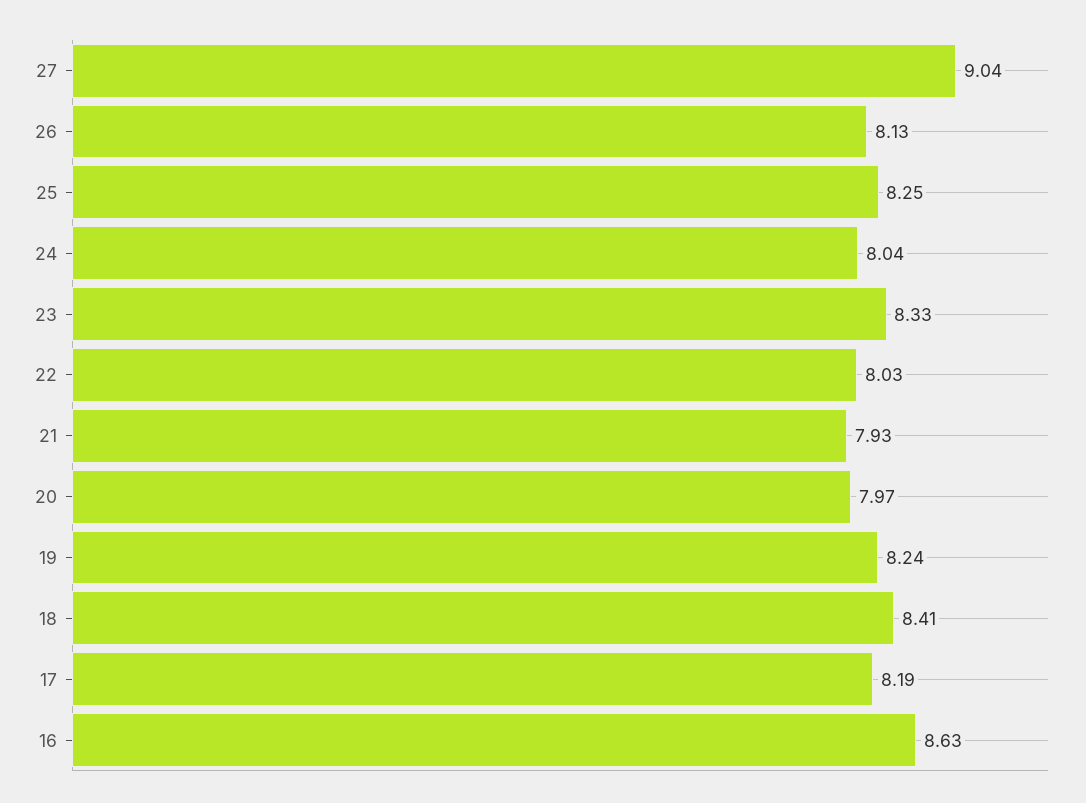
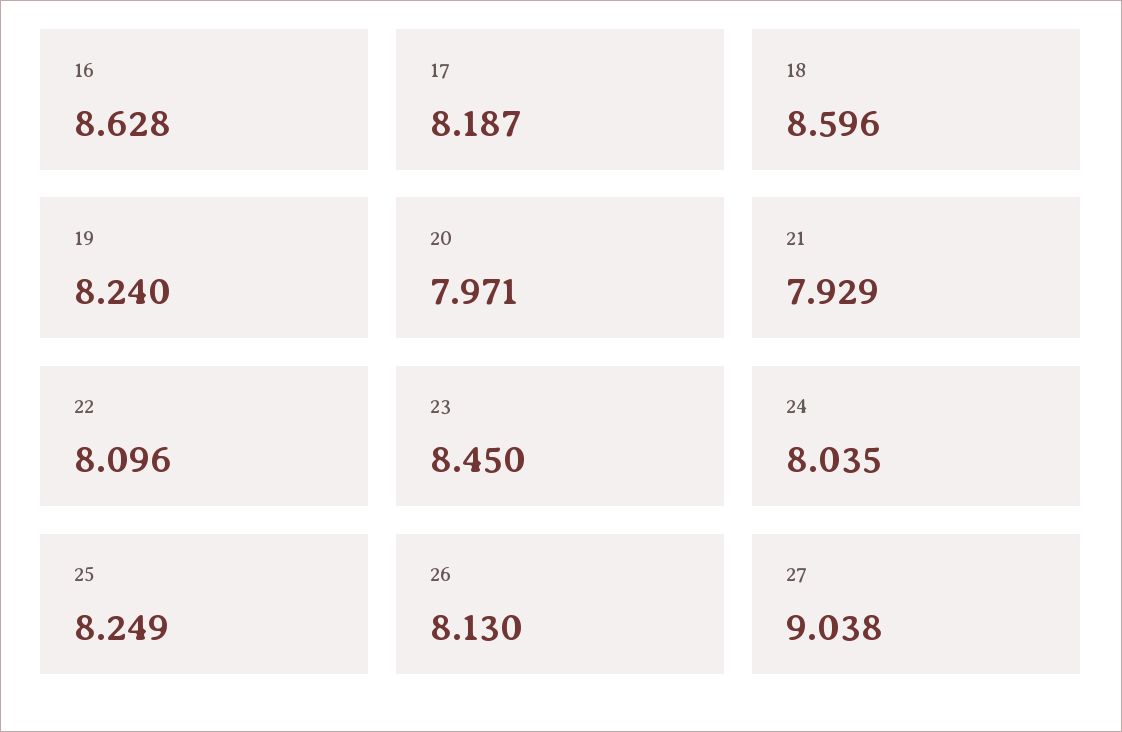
23: 8.33 -> 8.45
22: 8.03 -> 8.096
18: 8.41 -> 8.596

